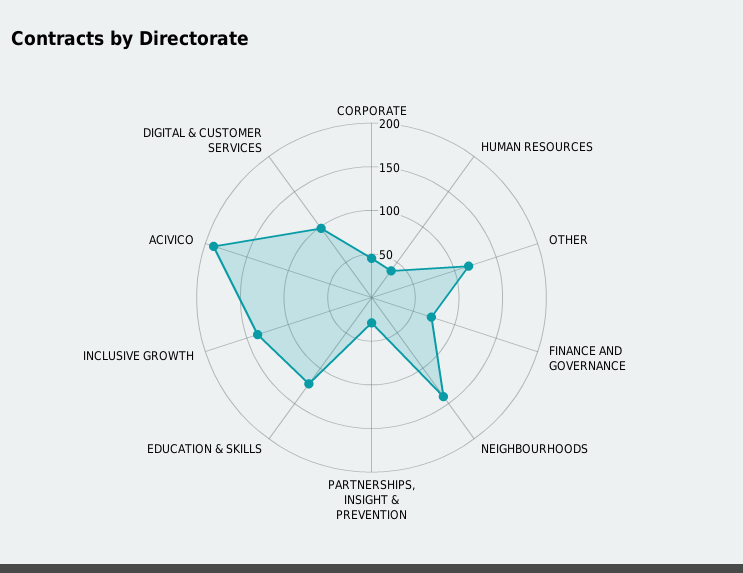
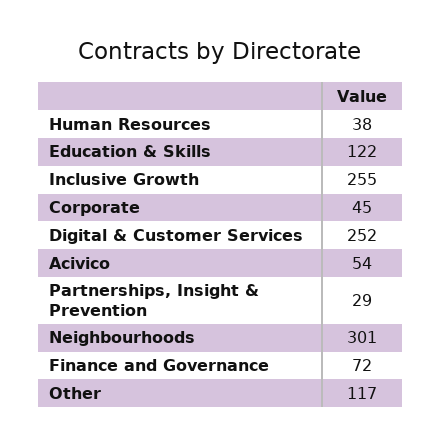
NEIGHBOURHOODS: 140 -> 301
INCLUSIVE GROWTH: 140 -> 255
ACIVICO: 190 -> 54
DIGITAL & CUSTOMER SERVICES: 100 -> 252

